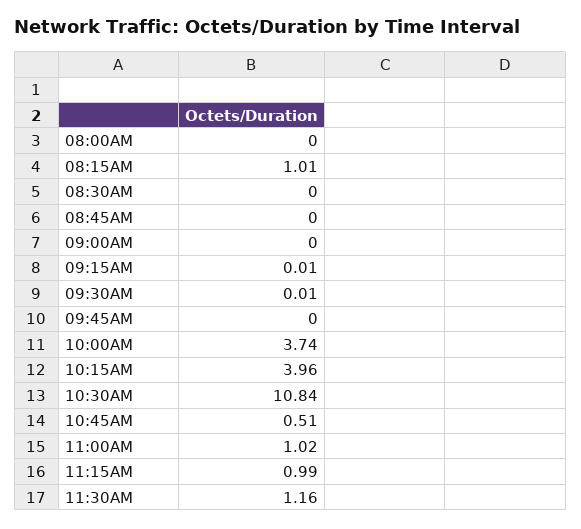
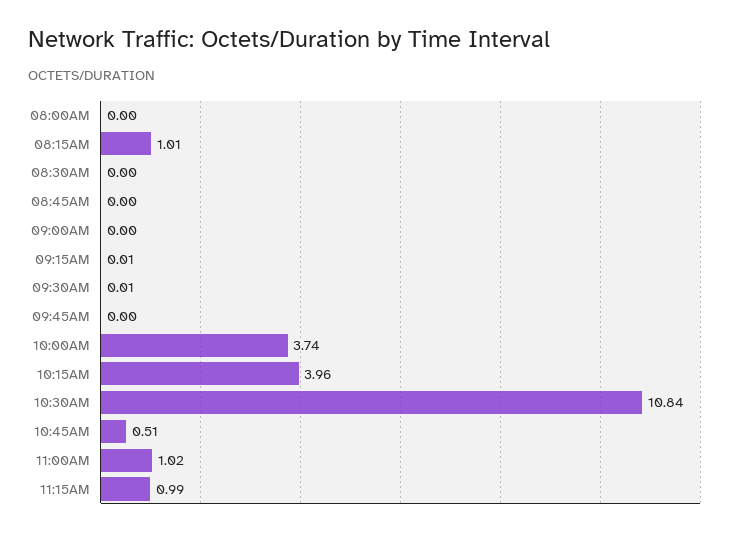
11:30AM: 1.16 -> none

